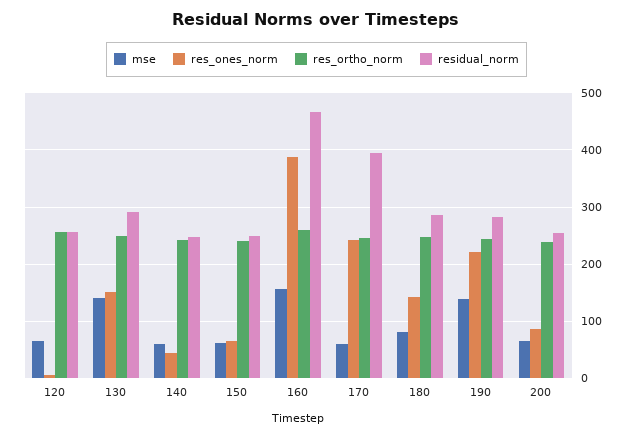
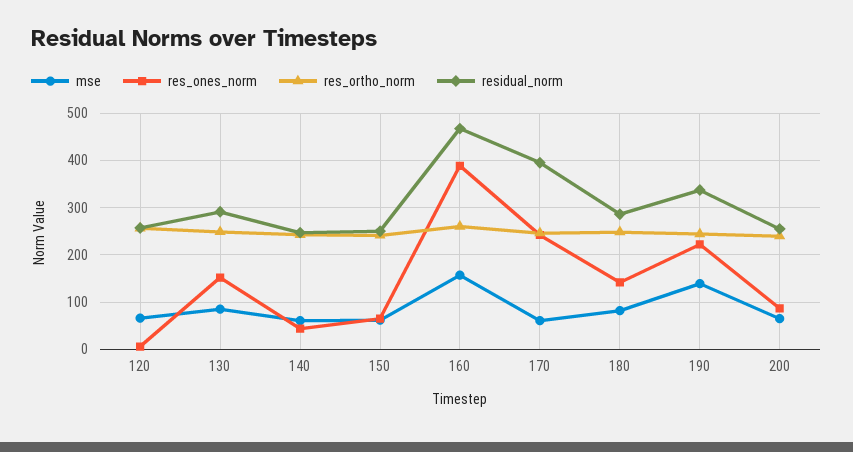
mse, 130: 140 -> 80
residual_norm, 190: 280 -> 340

